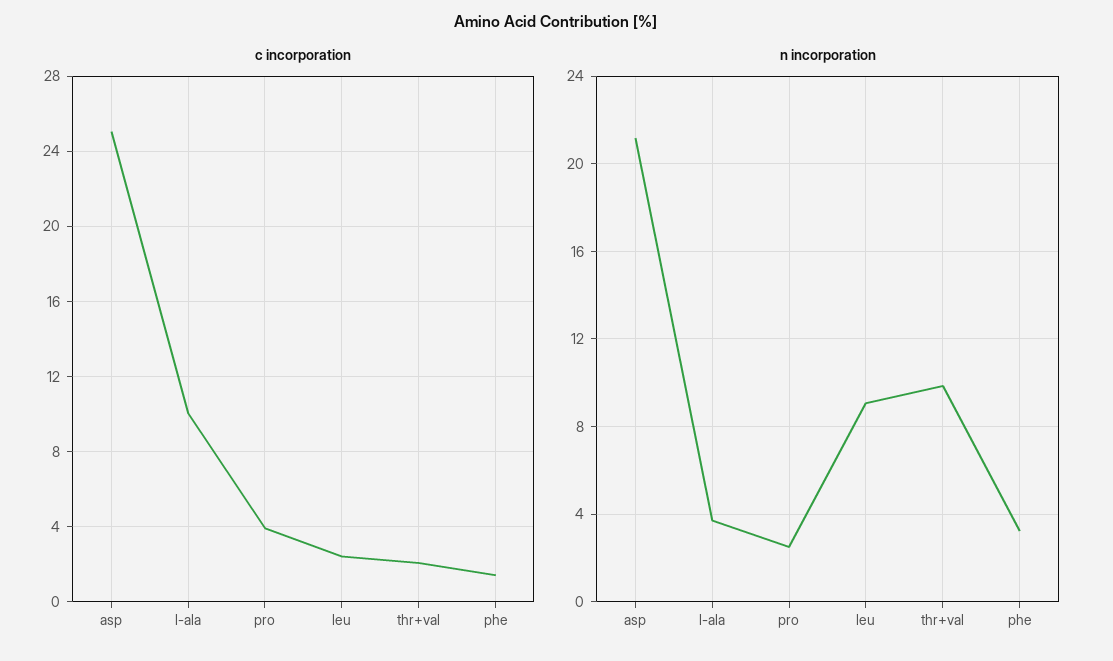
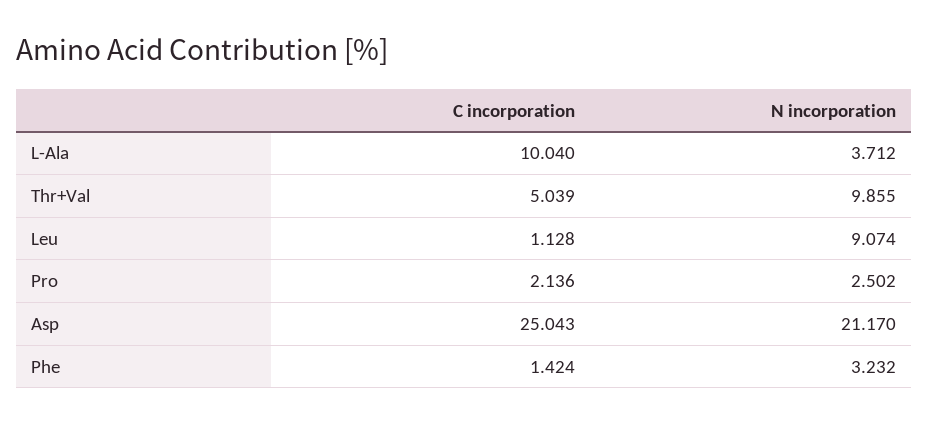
c incorporation, pro: 4 -> 2.136
c incorporation, leu: 2.5 -> 1.128
c incorporation, thr+val: 2 -> 5.039

